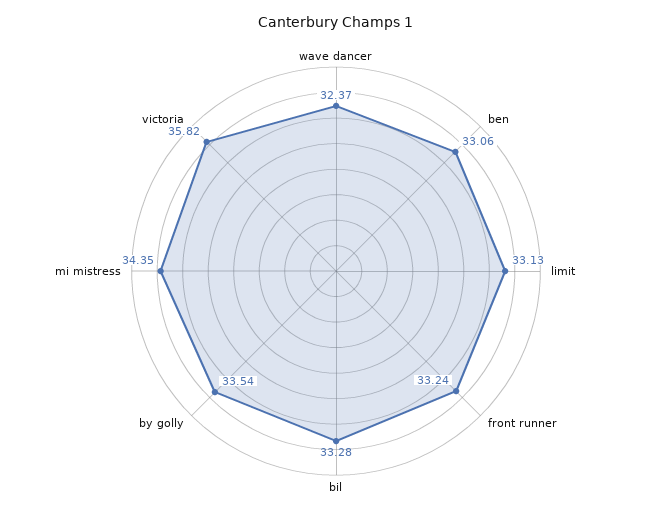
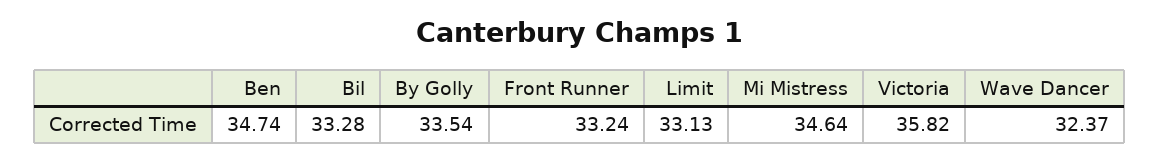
ben: 33.06 -> 34.74
mi mistress: 34.35 -> 34.64

